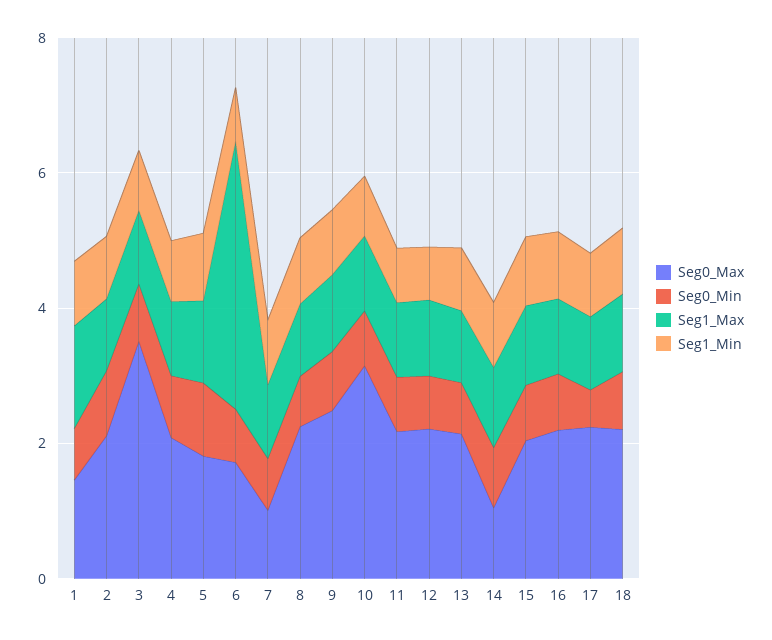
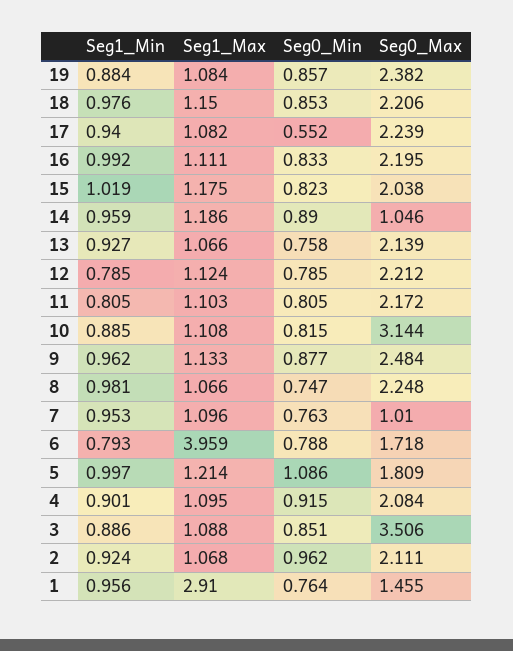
Seg1_Max, 1: 1.5 -> 2.91
Seg1_Min, 19: none -> 0.884
Seg1_Max, 19: none -> 1.084
Seg0_Min, 19: none -> 0.857
Seg0_Max, 19: none -> 2.382

